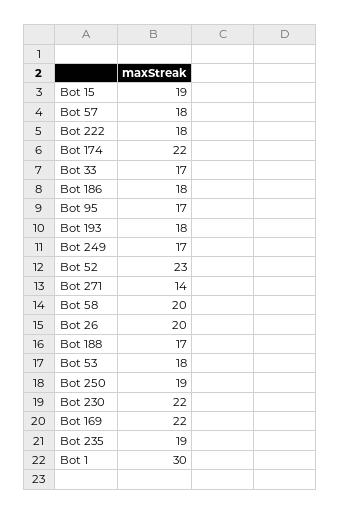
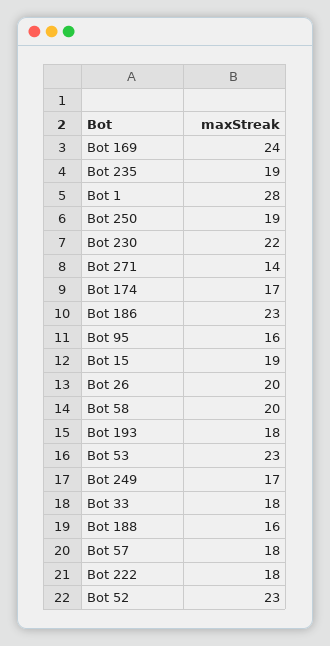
Bot 174: 22 -> 17
Bot 33: 17 -> 18
Bot 186: 18 -> 23
Bot 95: 17 -> 16
Bot 188: 17 -> 16
Bot 53: 18 -> 23
Bot 169: 22 -> 24
Bot 1: 30 -> 28

